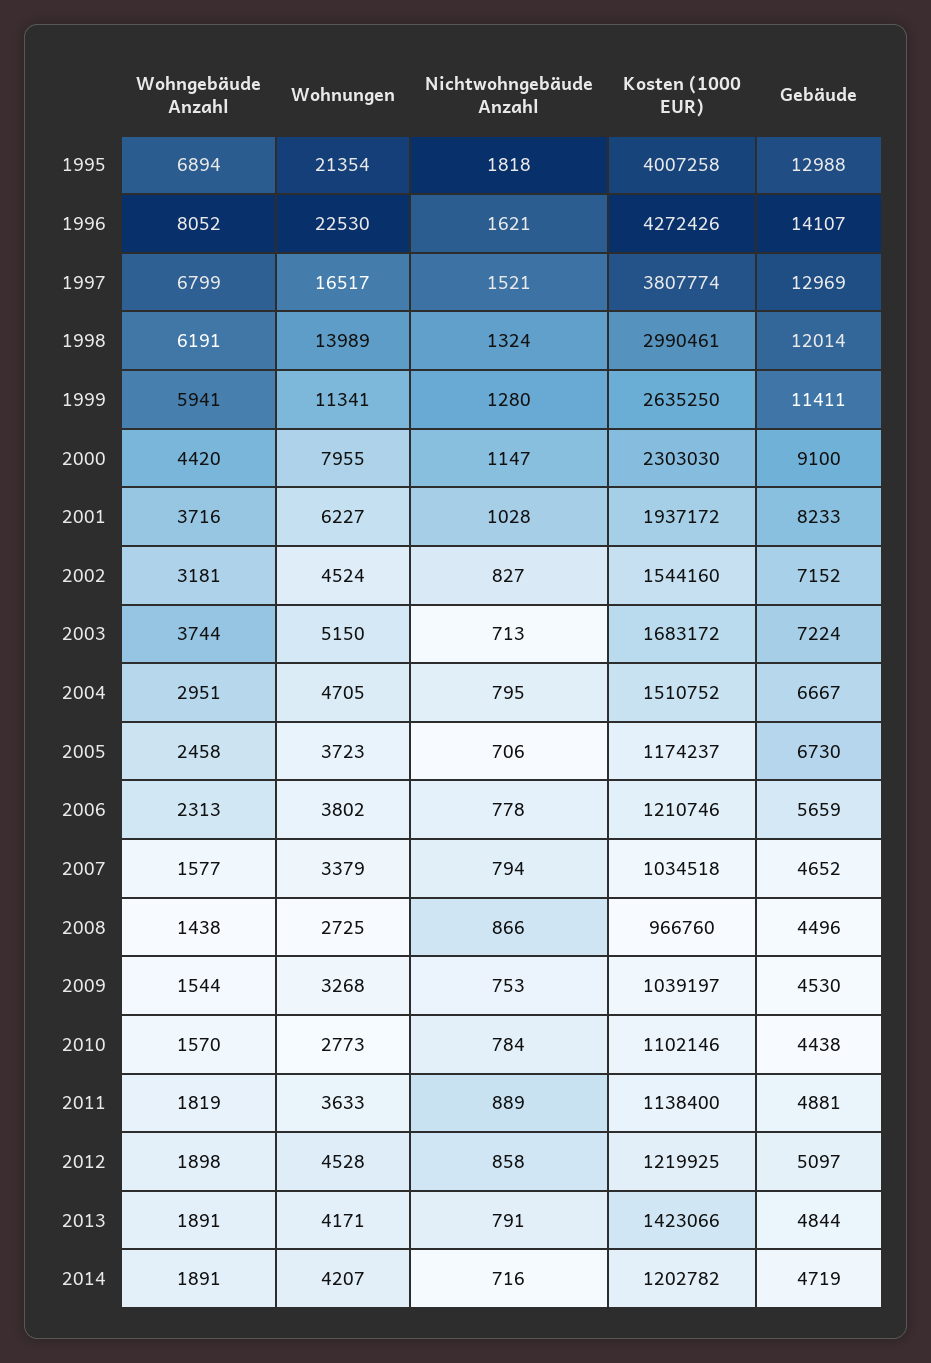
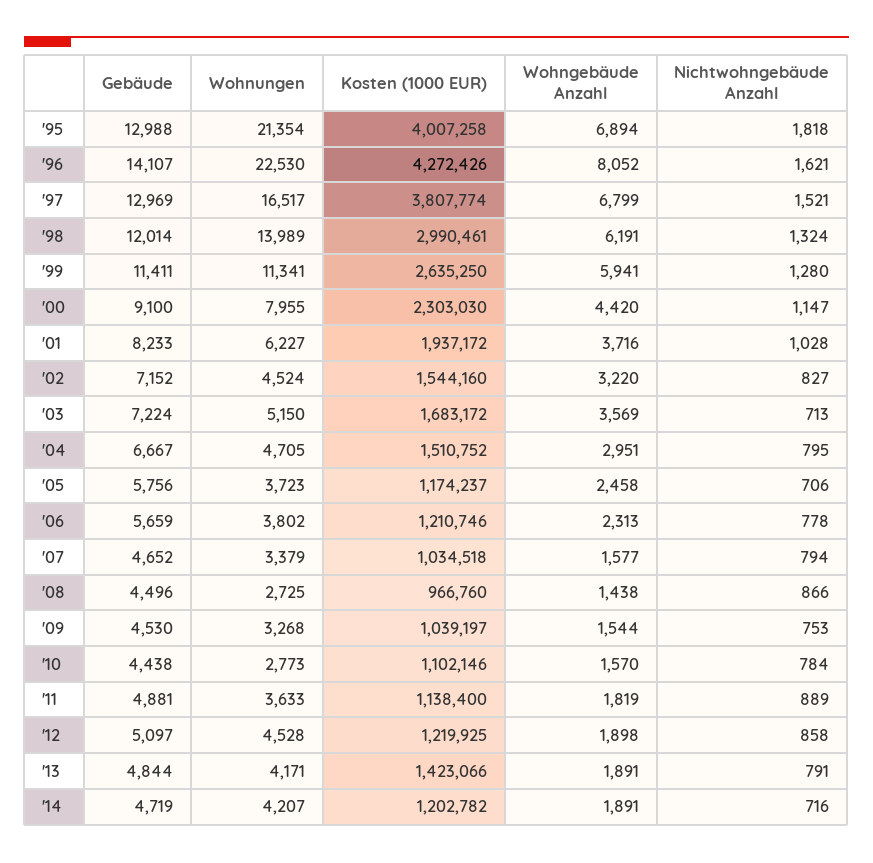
Wohngebäude Anzahl, 2002: 3181 -> 3220
Wohngebäude Anzahl, 2003: 3744 -> 3569
Gebäude, 2005: 6730 -> 5756

